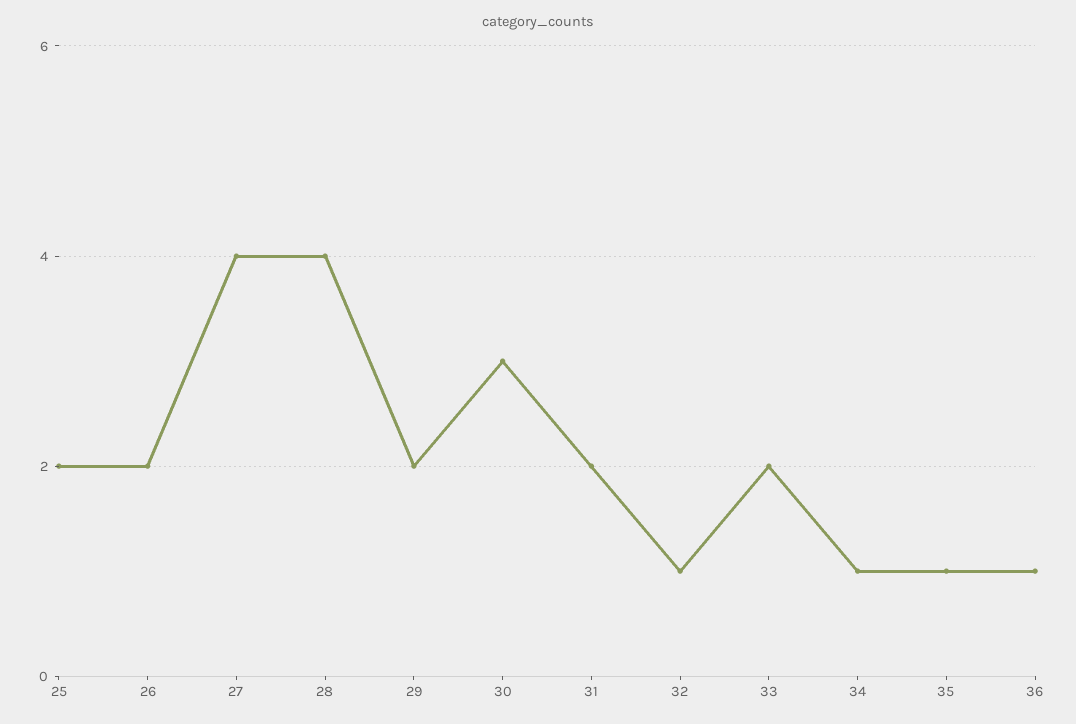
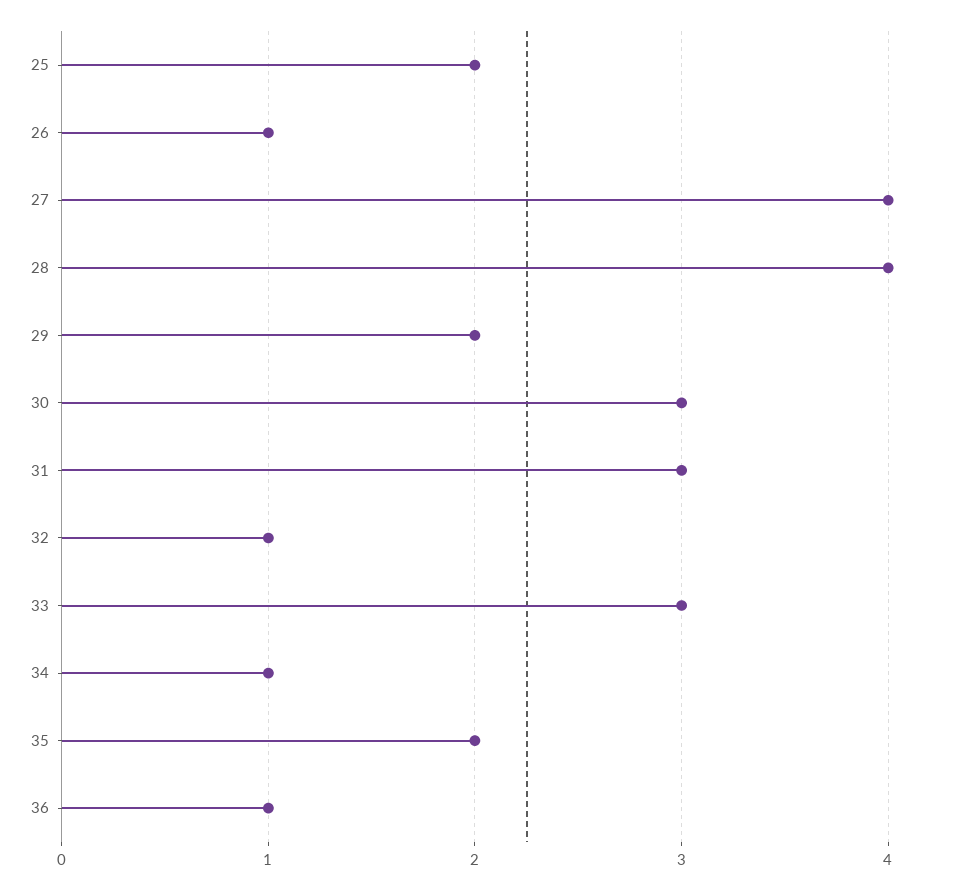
26: 2 -> 1
31: 2 -> 3
33: 2 -> 3
35: 1 -> 2

